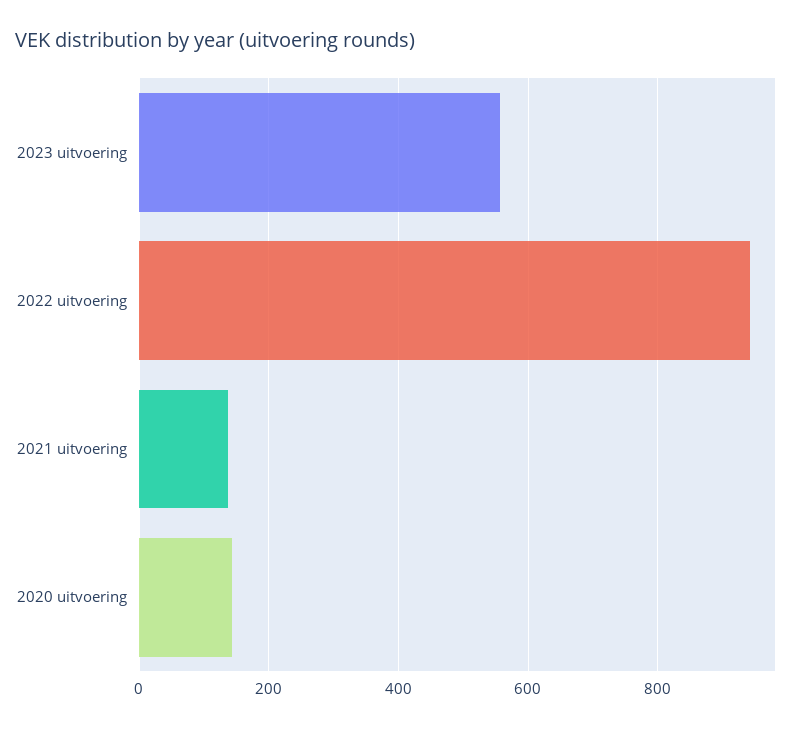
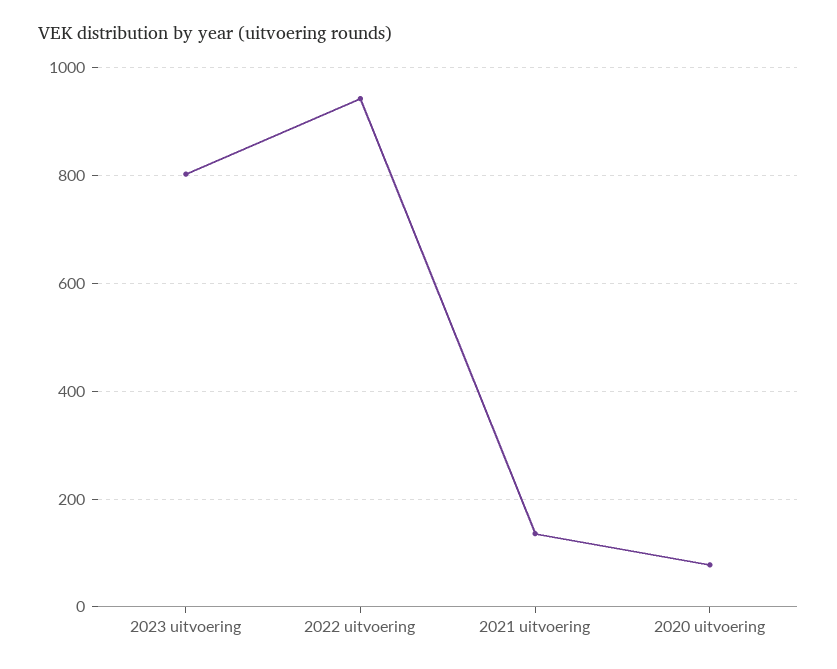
2023 uitvoering: 560 -> 800
2020 uitvoering: 140 -> 80

